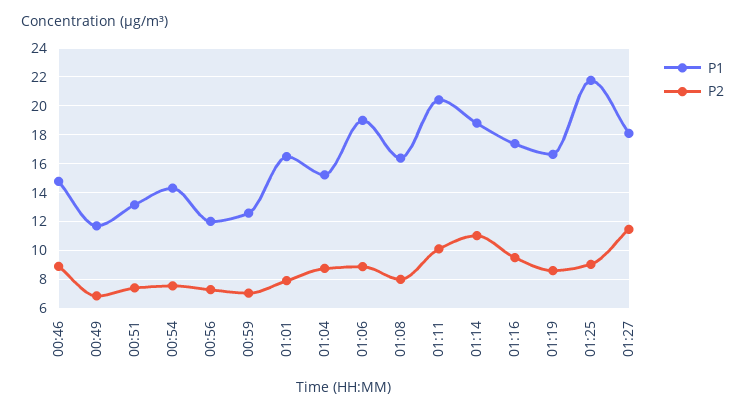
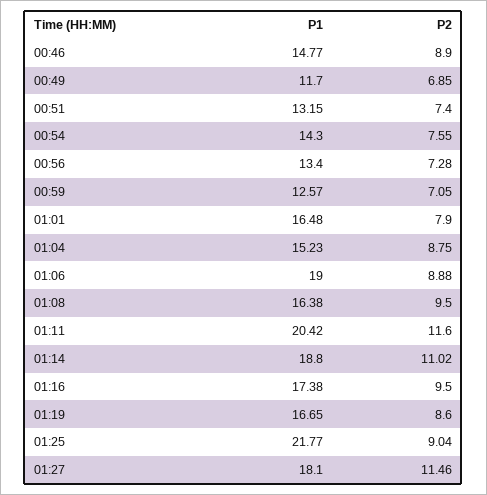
P1, 00:56: 12 -> 13.4
P2, 01:08: 8 -> 9.5
P2, 01:11: 10 -> 11.6

